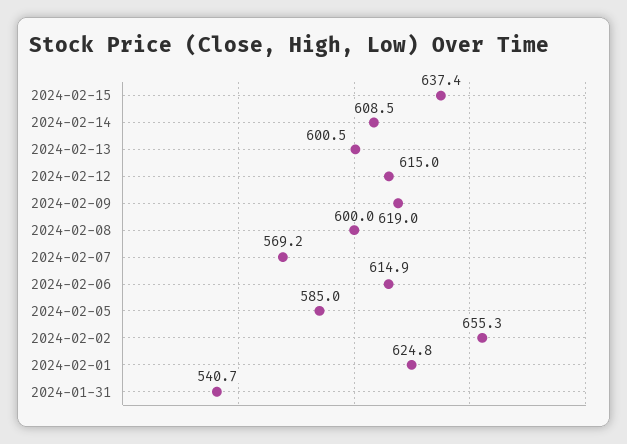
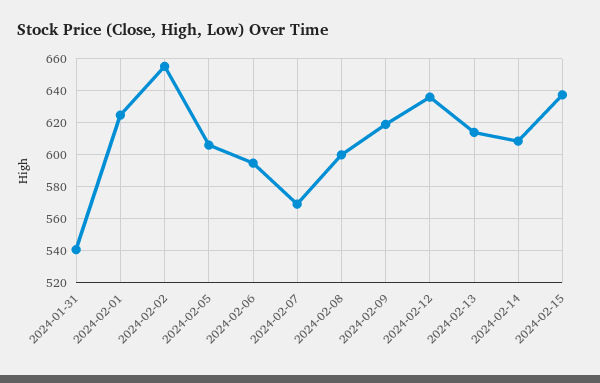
2024-02-13: 600.5 -> 615
2024-02-12: 615 -> 635
2024-02-06: 614.9 -> 595
2024-02-05: 585 -> 605

